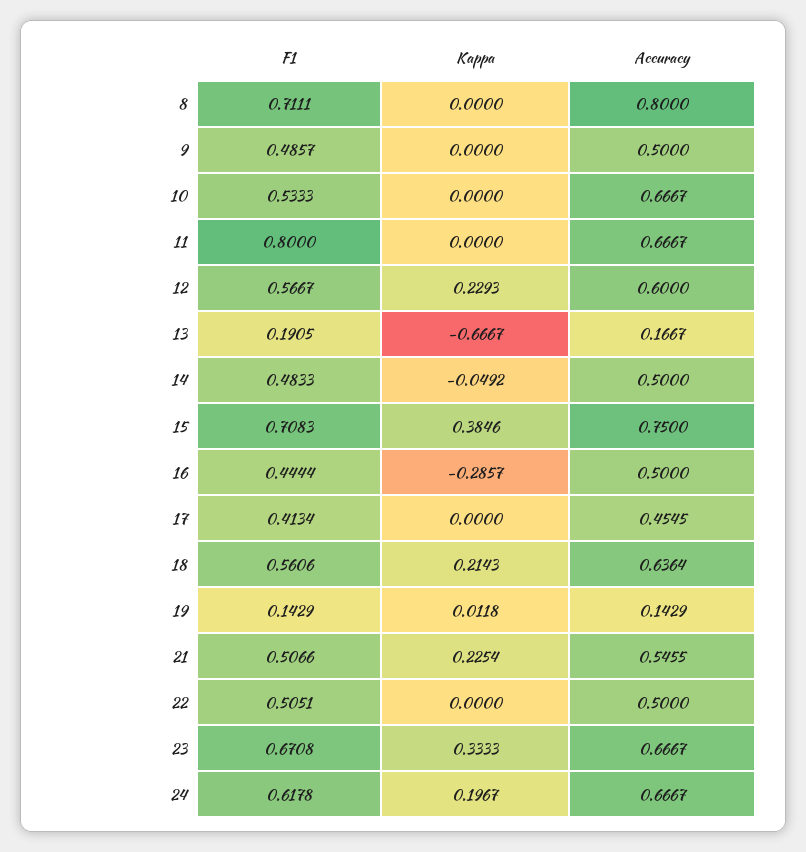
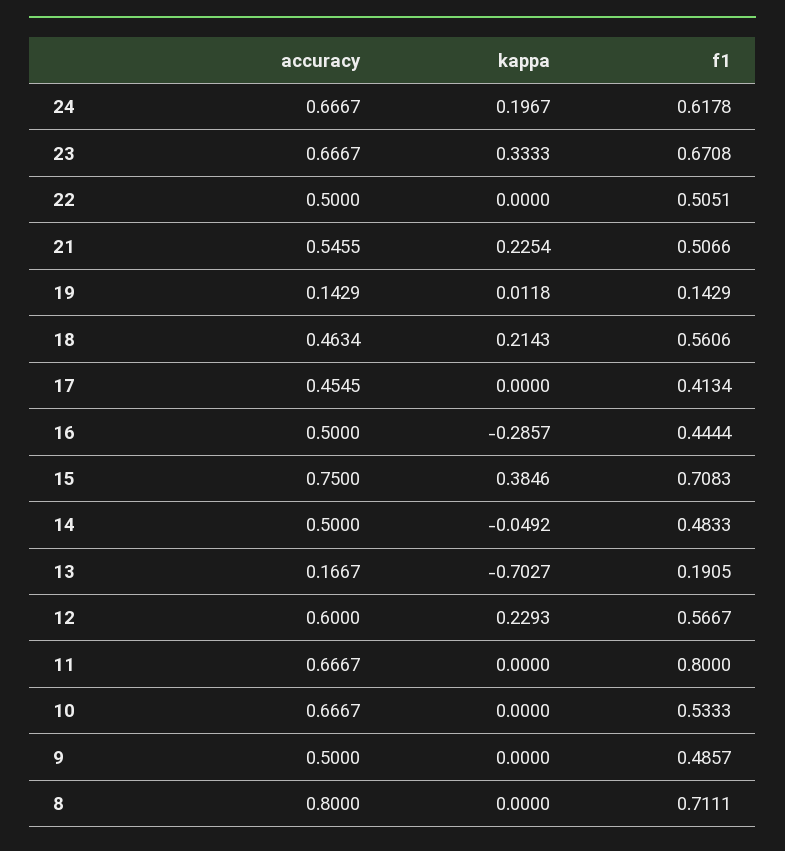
Kappa, 13: -0.6667 -> -0.7027
Accuracy, 18: 0.6364 -> 0.4634

